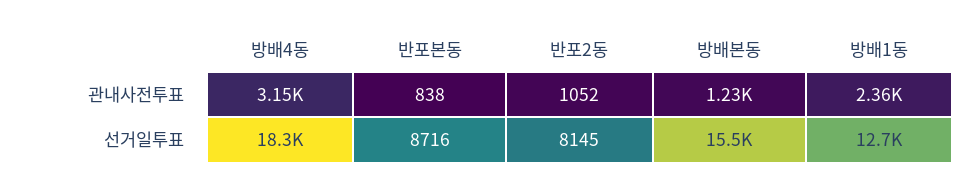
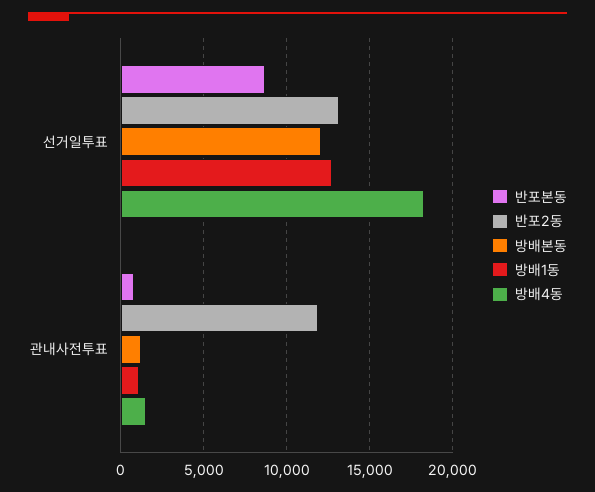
방배4동, 관내사전투표: 3150 -> 1500
반포2동, 관내사전투표: 1052 -> 12000
방배1동, 관내사전투표: 2360 -> 1000
반포2동, 선거일투표: 8145 -> 13000
방배본동, 선거일투표: 15500 -> 12000

